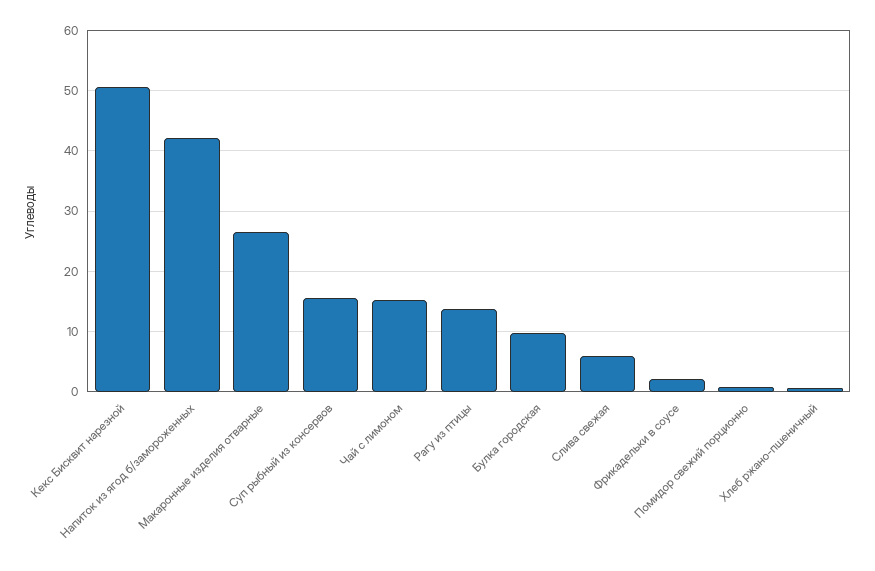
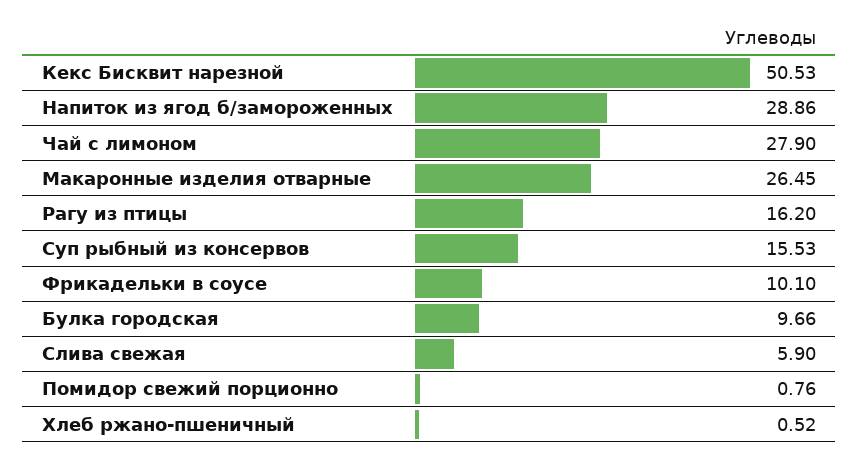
Напиток из ягод б/замороженных: 42 -> 28.86
Чай с лимоном: 15 -> 27.9
Рагу из птицы: 14 -> 16.2
Фрикадельки в соусе: 2 -> 10.1

